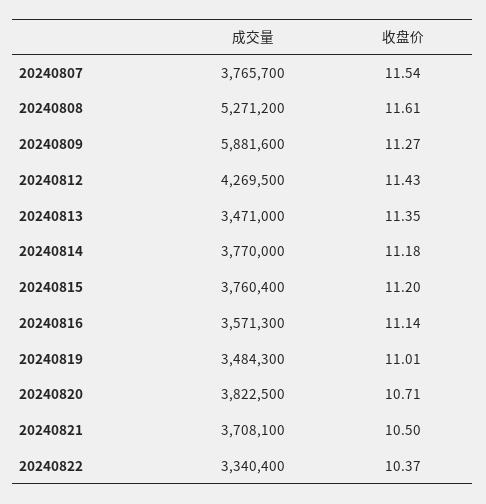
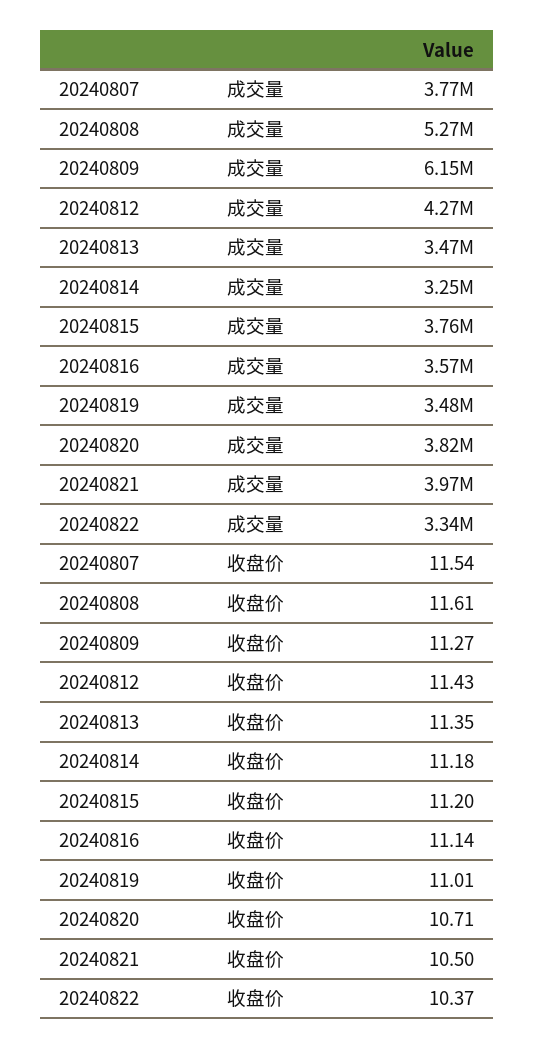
成交量, 20240809: 5881600 -> 6150000
成交量, 20240814: 3770000 -> 3250000
成交量, 20240821: 3708100 -> 3970000

